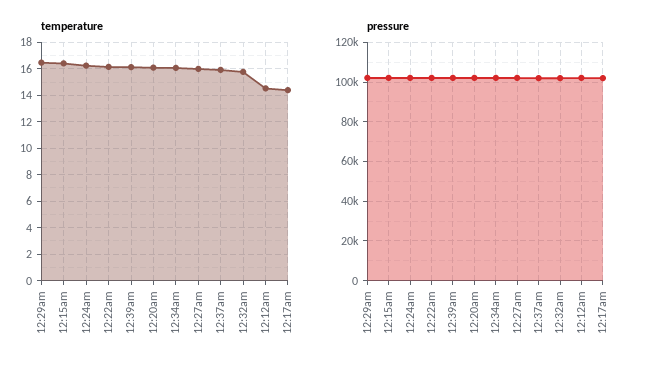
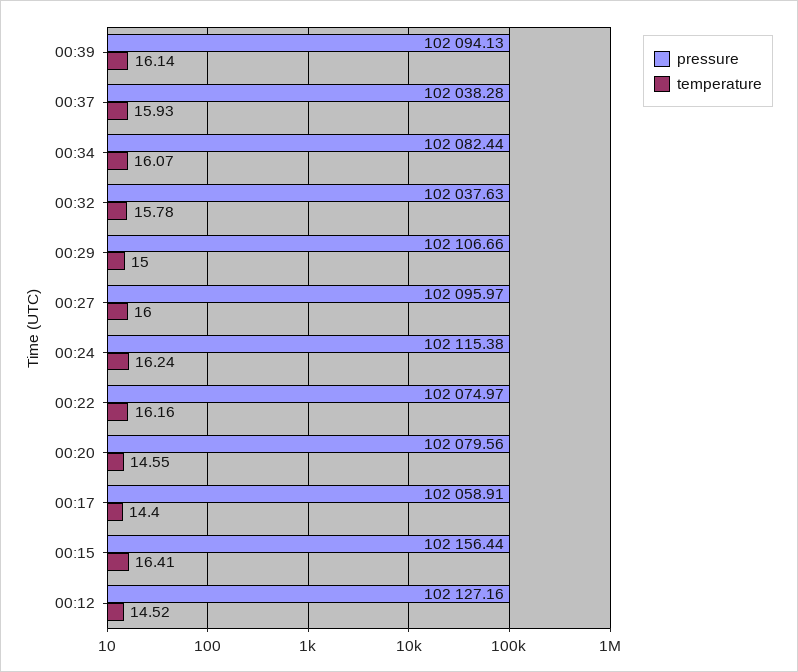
temperature, 12:29am: 16.5 -> 15
temperature, 12:20am: 16 -> 14.55

